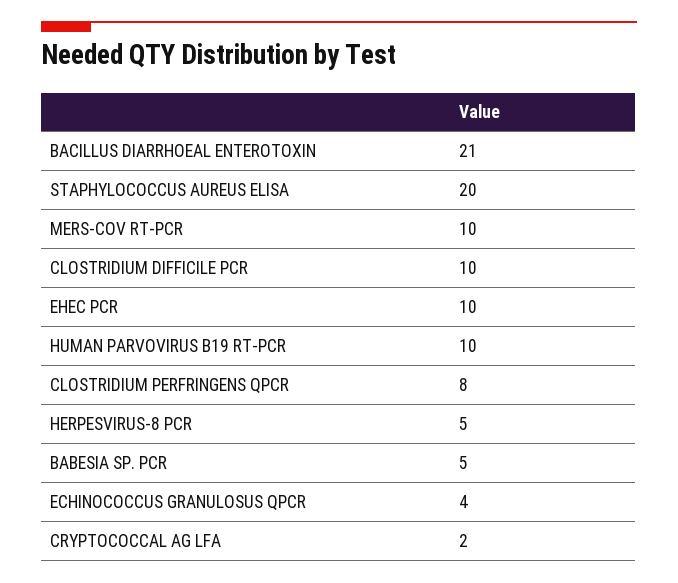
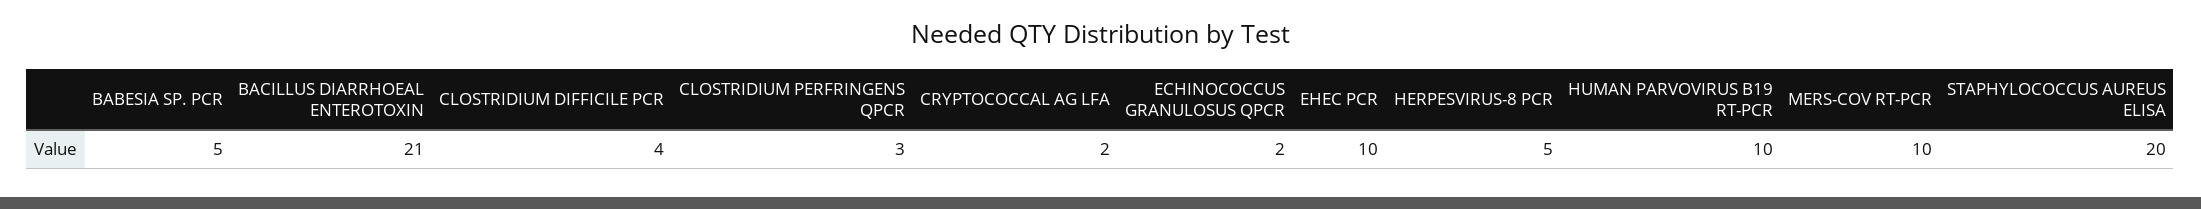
CLOSTRIDIUM DIFFICILE PCR: 10 -> 4
CLOSTRIDIUM PERFRINGENS QPCR: 8 -> 3
ECHINOCOCCUS GRANULOSUS QPCR: 4 -> 2

